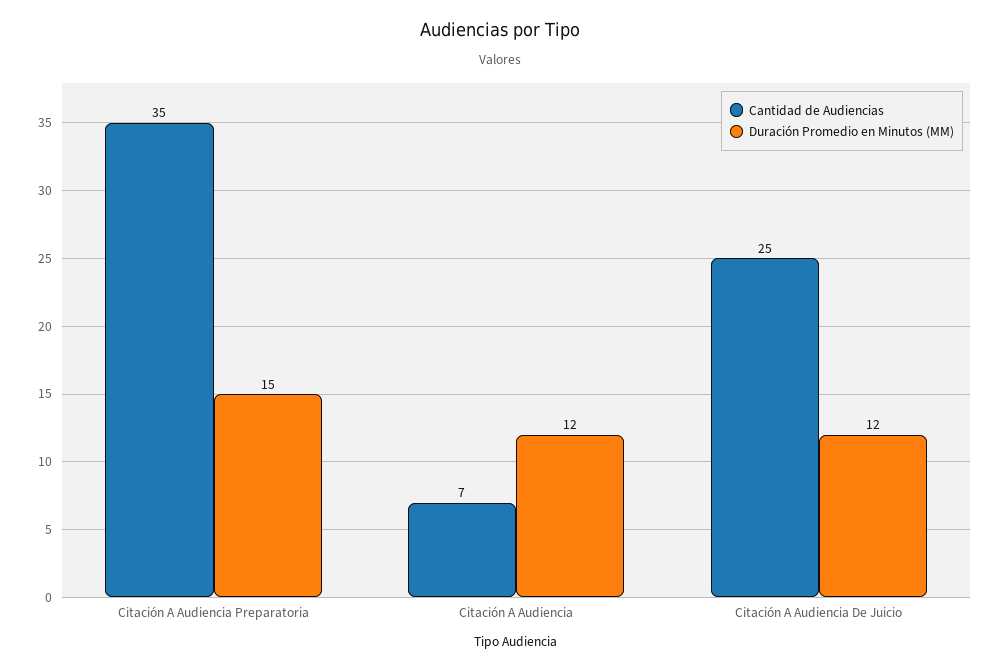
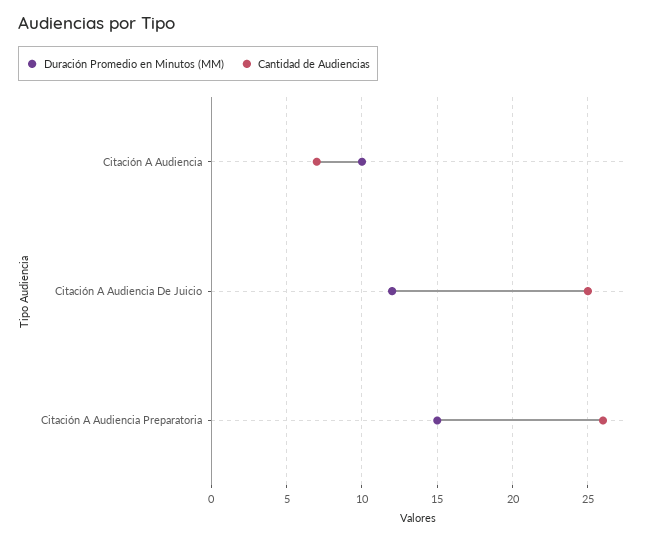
Cantidad de Audiencias, Citación A Audiencia Preparatoria: 35 -> 26
Duración Promedio en Minutos (MM), Citación A Audiencia: 12 -> 10

